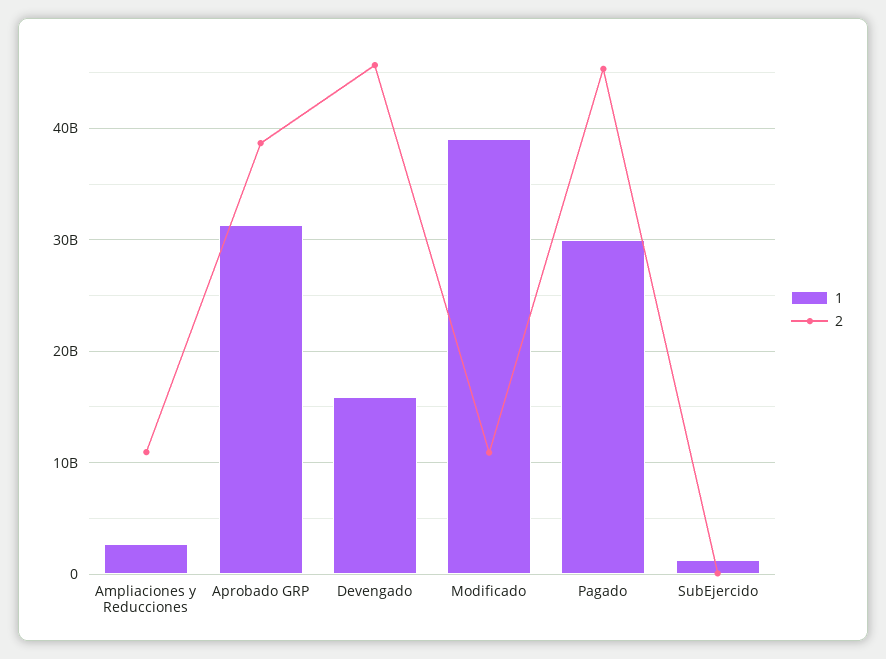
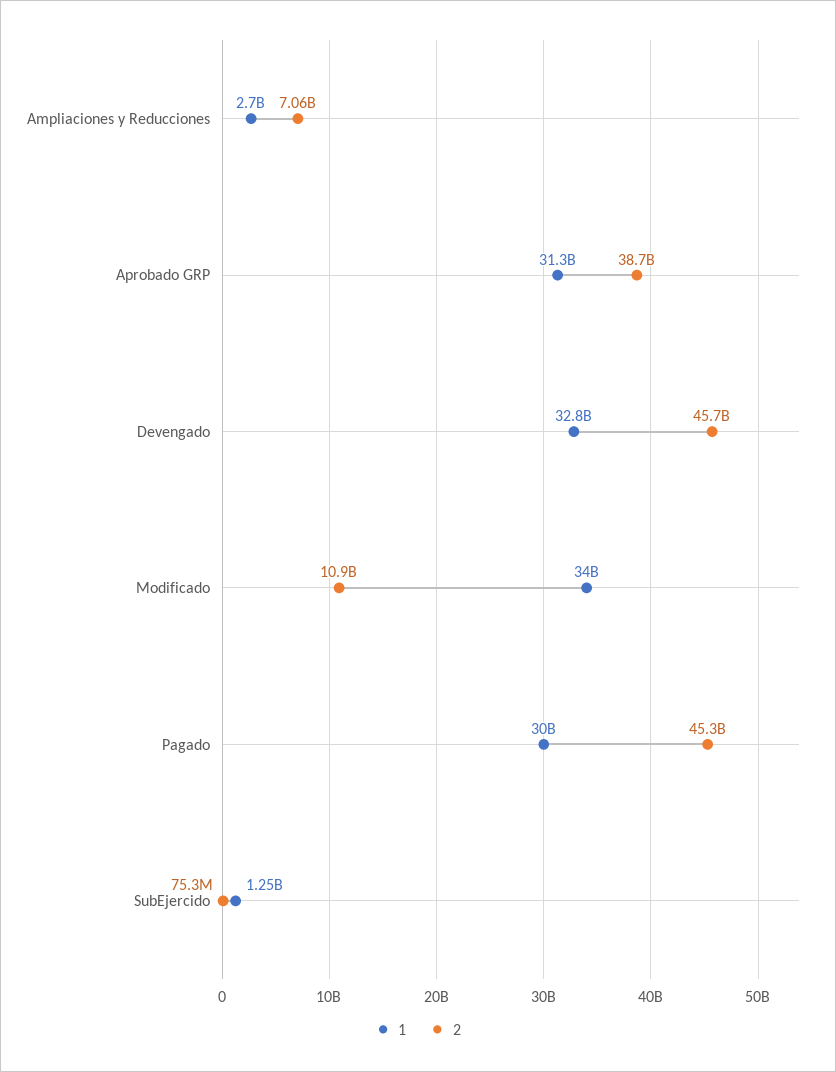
2, Ampliaciones y Reducciones: 11000000000 -> 7060000000
1, Devengado: 16000000000 -> 32800000000
1, Modificado: 39000000000 -> 34000000000

